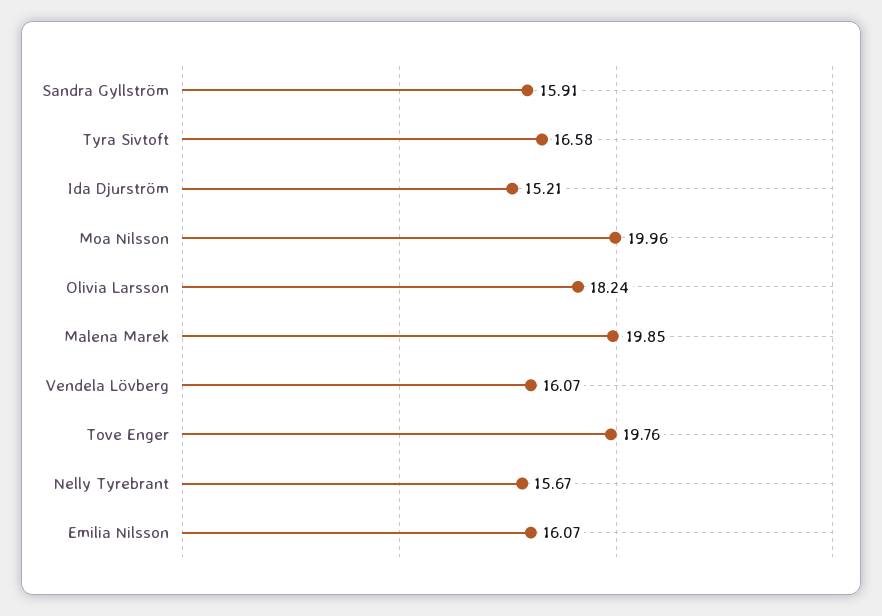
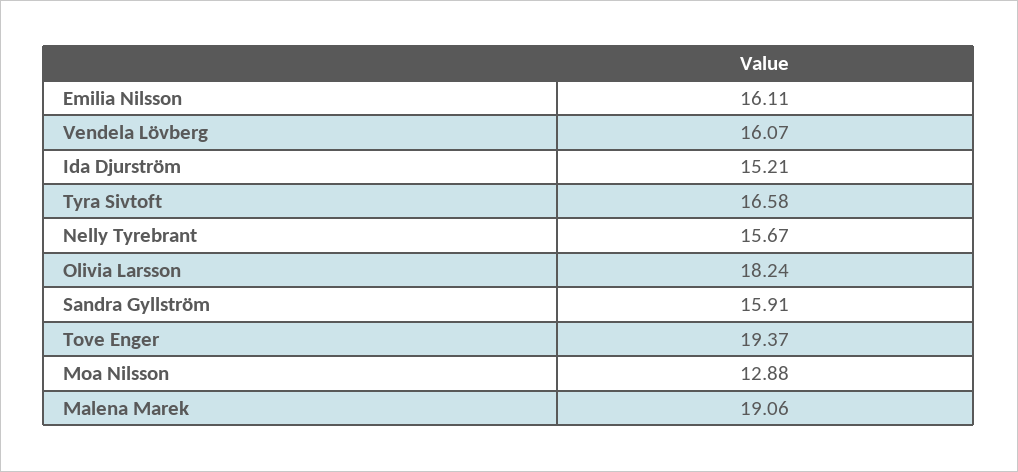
Moa Nilsson: 19.96 -> 12.88
Malena Marek: 19.85 -> 19.06
Tove Enger: 19.76 -> 19.37
Emilia Nilsson: 16.07 -> 16.11

